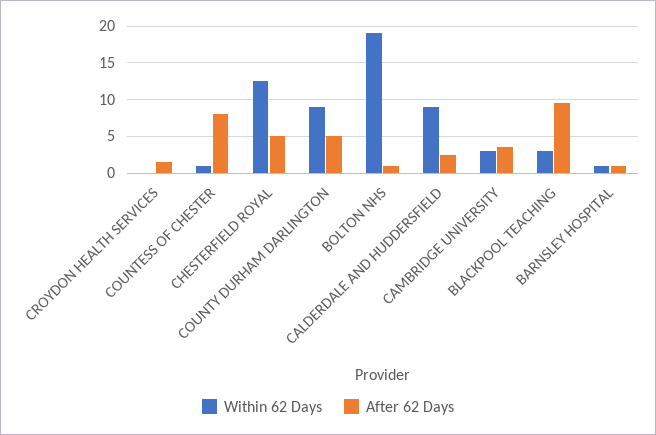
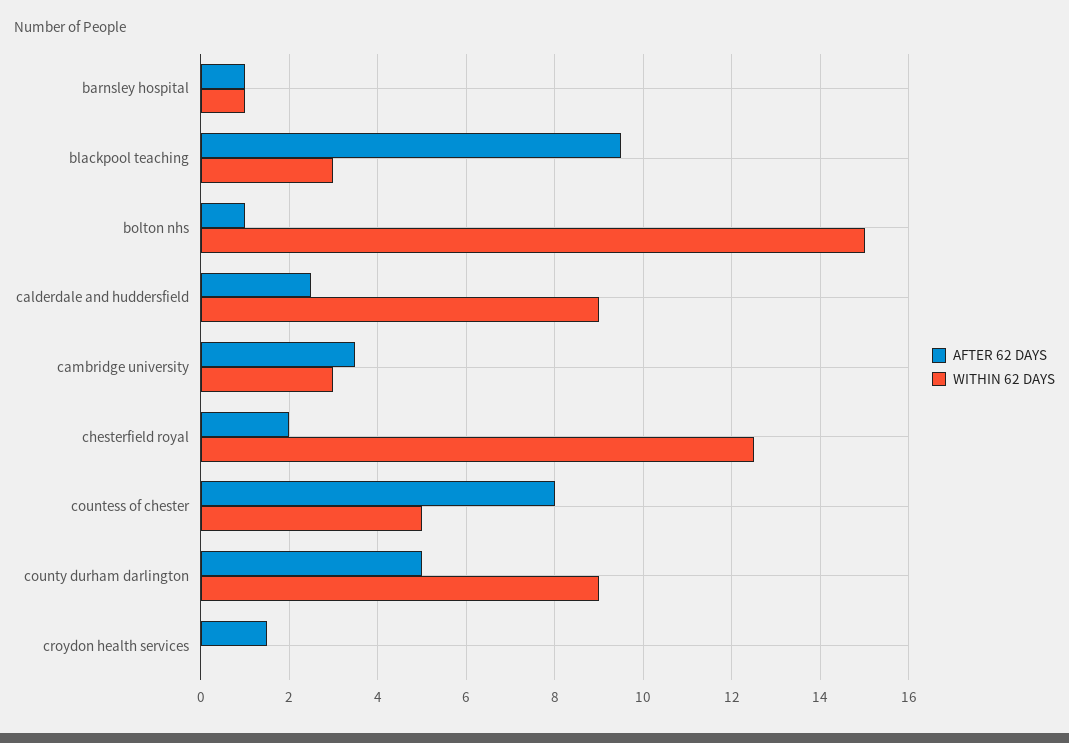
Within 62 Days, COUNTESS OF CHESTER: 1 -> 5
After 62 Days, CHESTERFIELD ROYAL: 5 -> 2
Within 62 Days, BOLTON NHS: 19 -> 15

